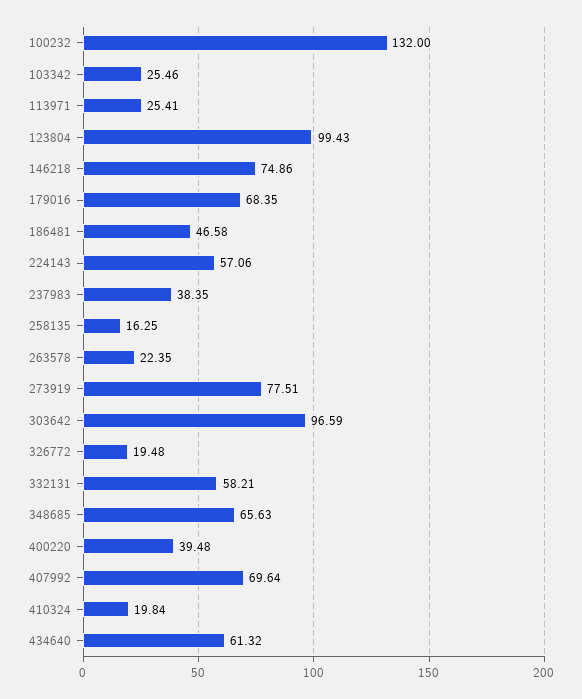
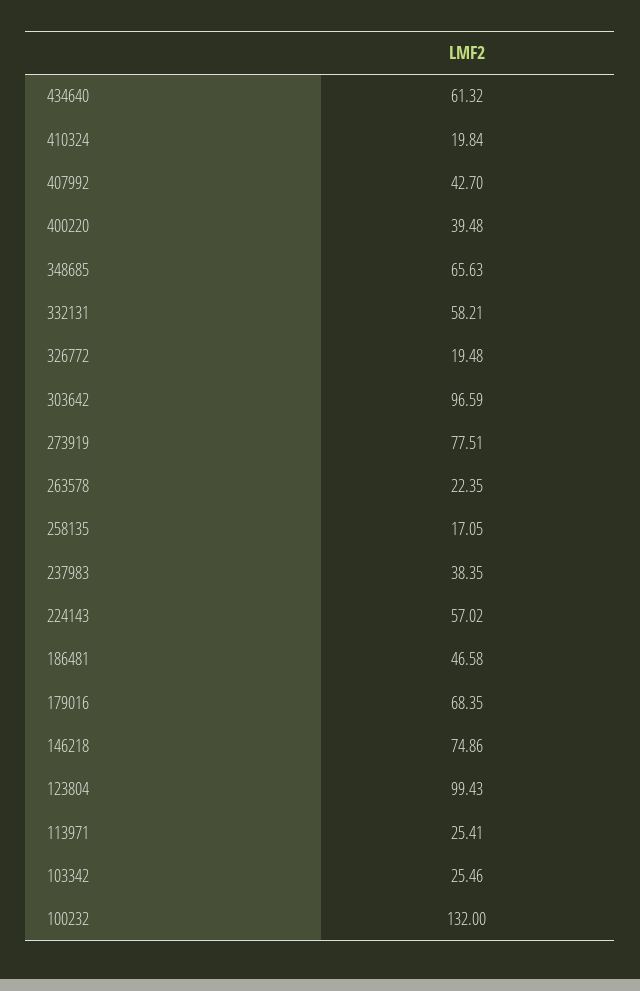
224143: 57.06 -> 57.02
258135: 16.25 -> 17.05
407992: 69.64 -> 42.7

